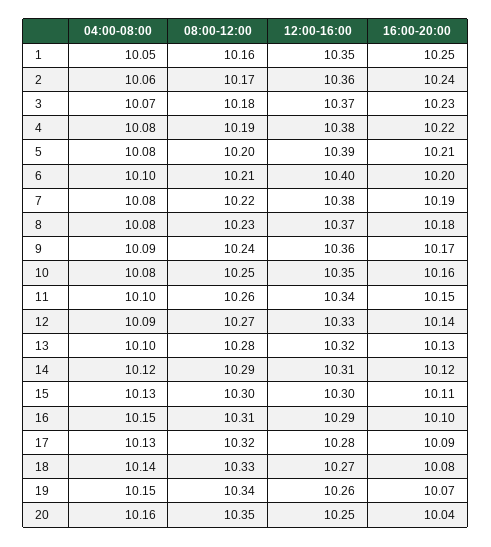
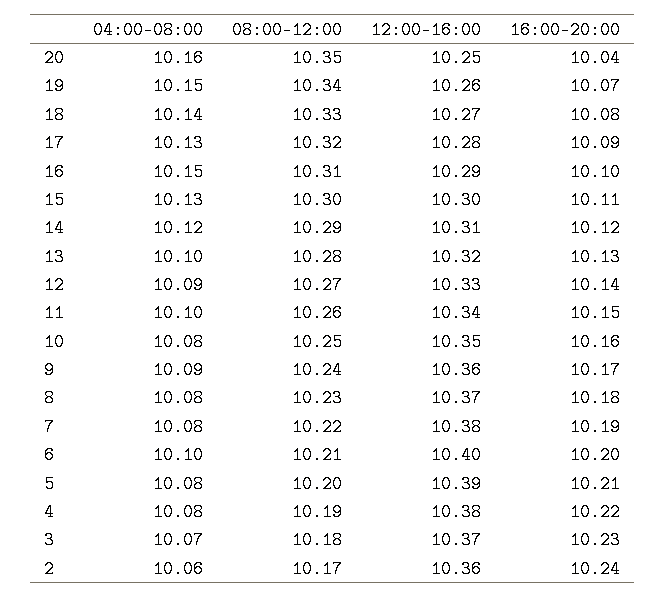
04:00-08:00, 1: 10.05 -> none
08:00-12:00, 1: 10.16 -> none
12:00-16:00, 1: 10.35 -> none
16:00-20:00, 1: 10.25 -> none

